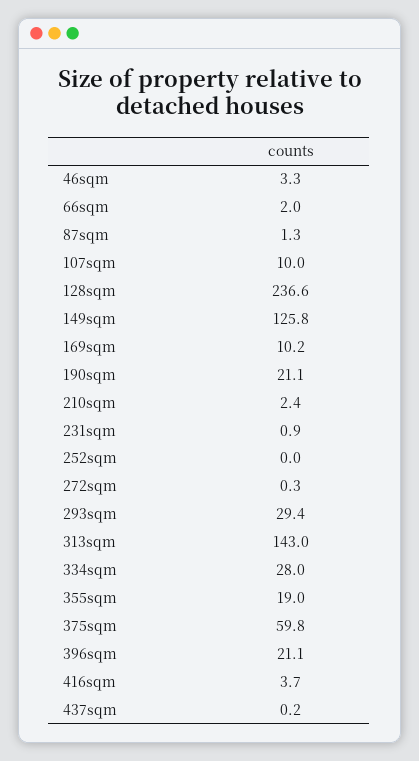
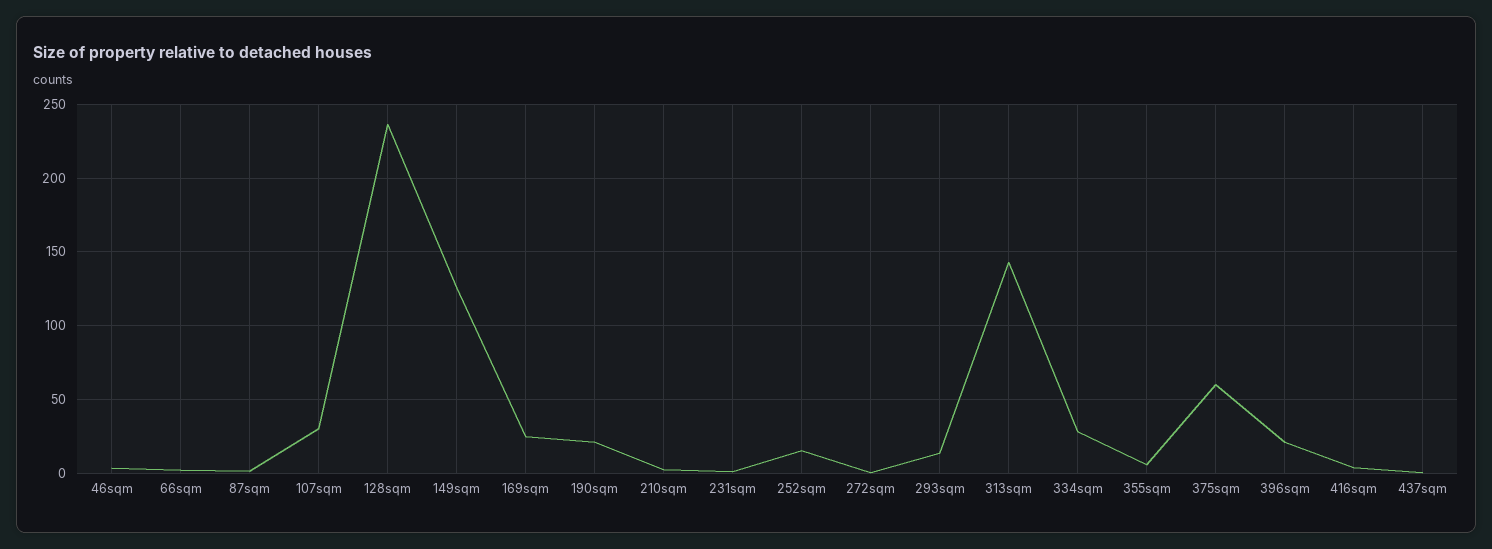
107sqm: 10 -> 30
169sqm: 10.2 -> 25
252sqm: 0 -> 15
293sqm: 29.4 -> 15
355sqm: 19 -> 5

